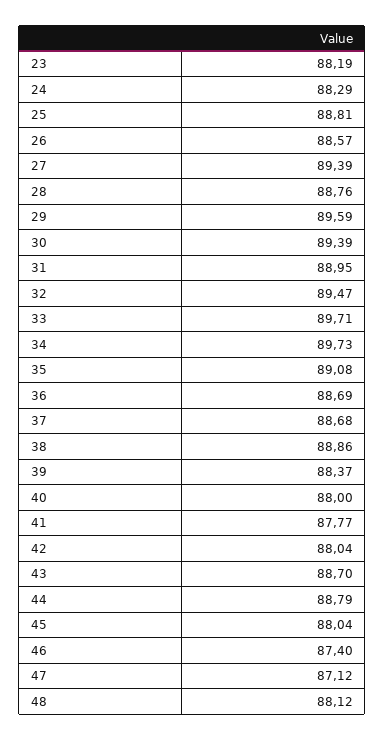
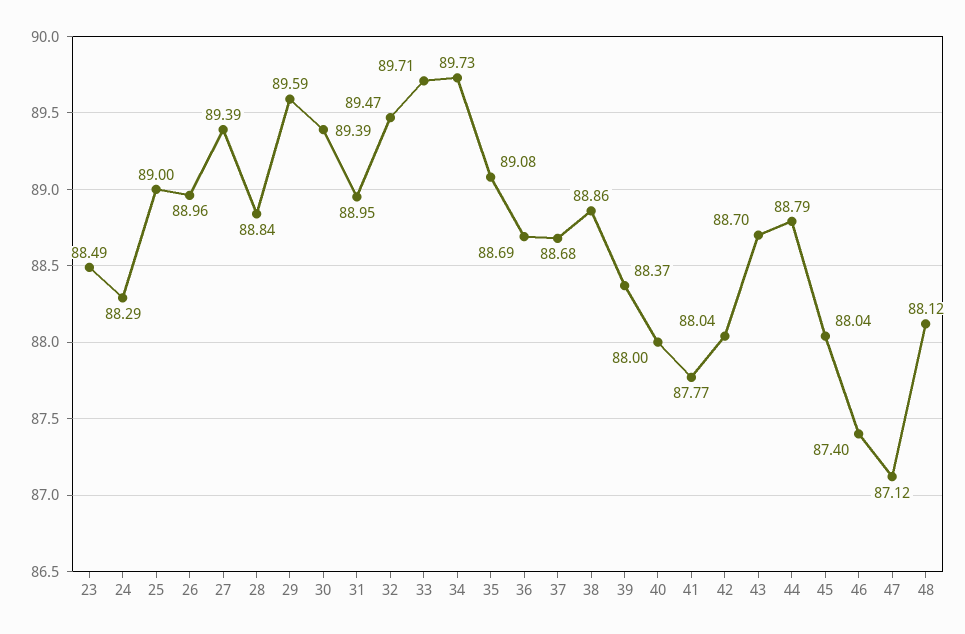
23: 88.19 -> 88.49
25: 88.81 -> 89
26: 88.57 -> 88.96
28: 88.76 -> 88.84

